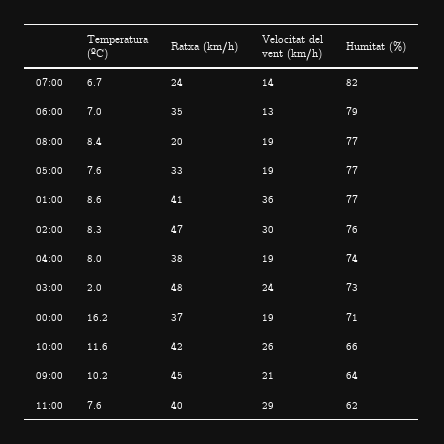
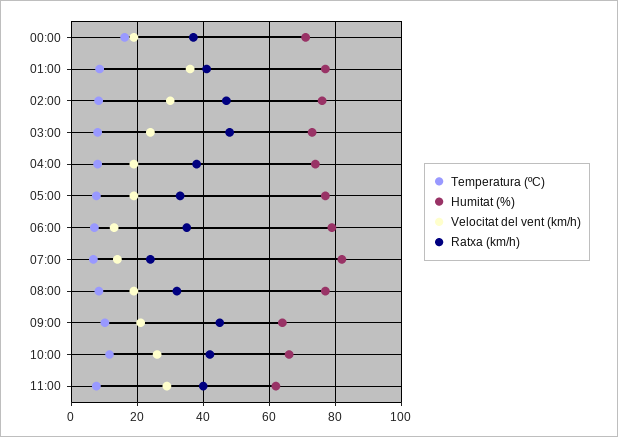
Ratxa (km/h), 08:00: 20 -> 32
Temperatura (ºC), 03:00: 2 -> 8

